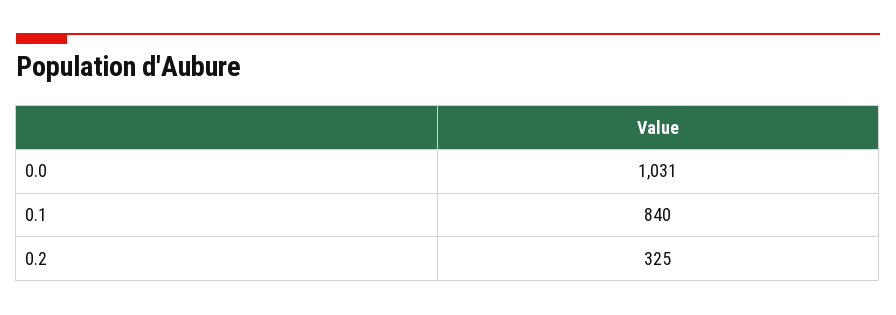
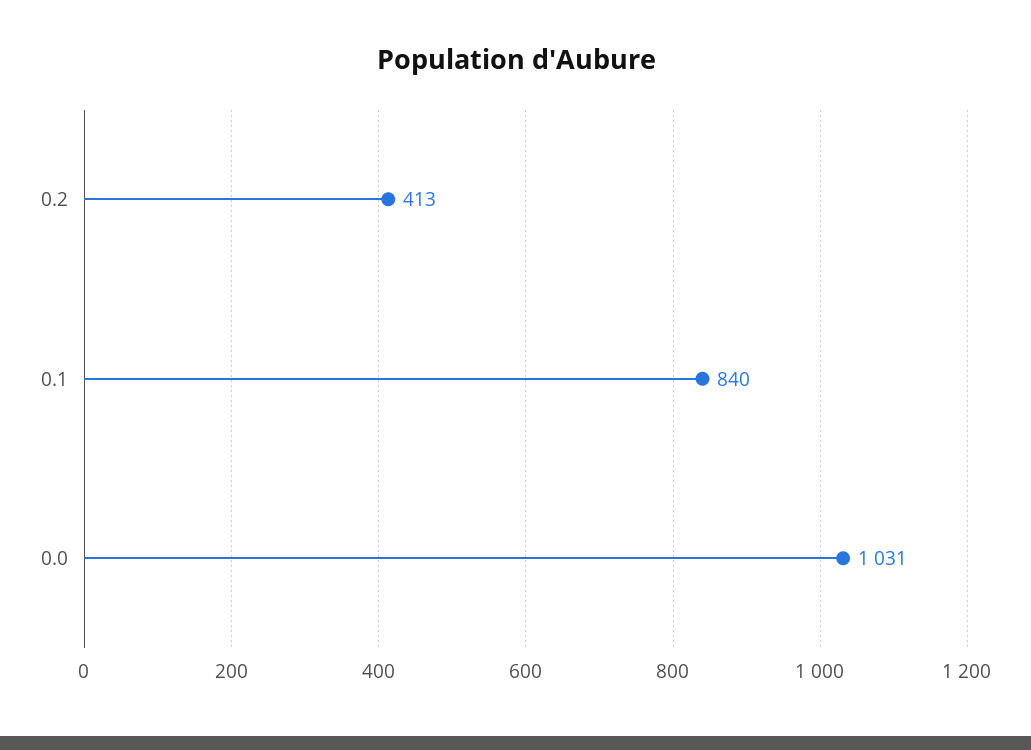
0.2: 325 -> 413

